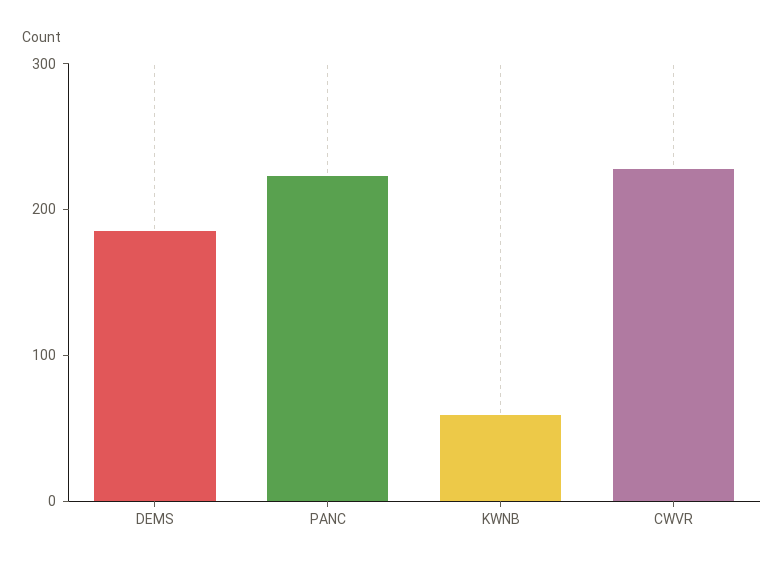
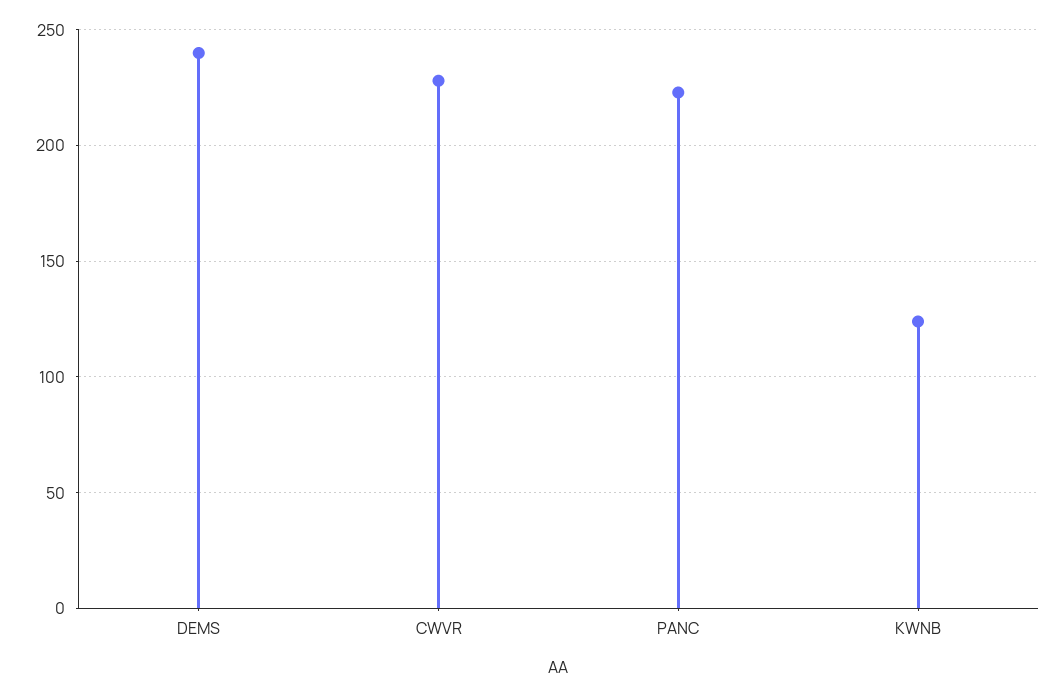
DEMS: 180 -> 240
KWNB: 60 -> 125

